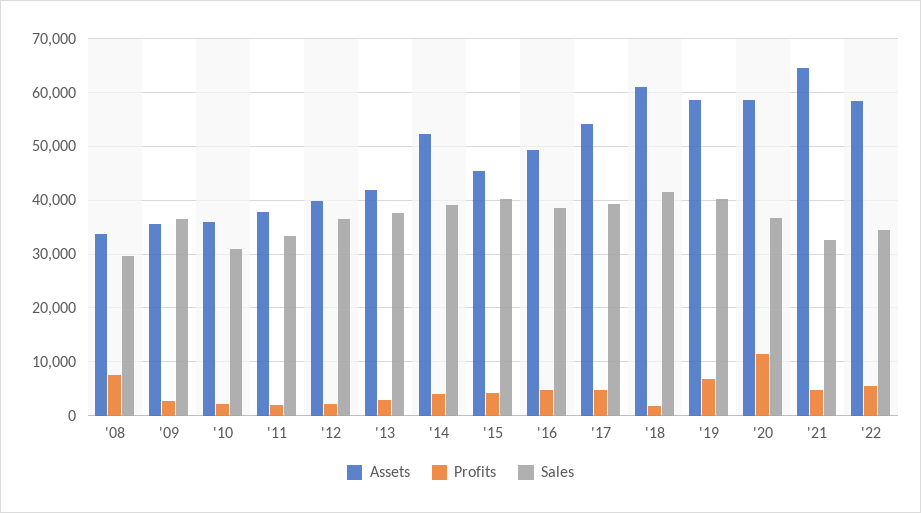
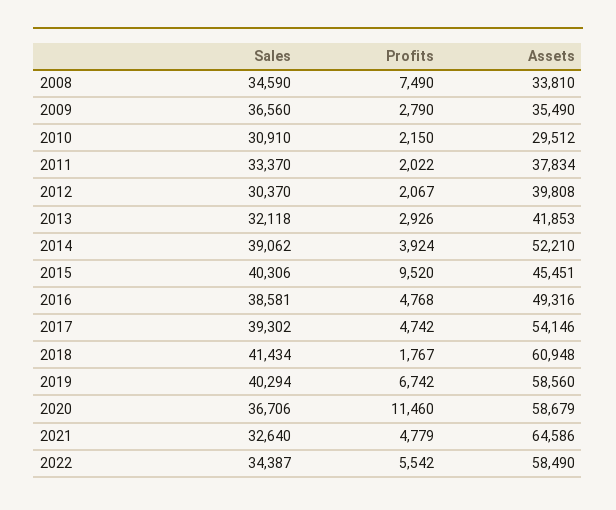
Sales, '08: 30000 -> 34590
Assets, '10: 36000 -> 29512
Sales, '12: 36000 -> 30370
Sales, '13: 38000 -> 32118
Profits, '15: 4000 -> 9520

